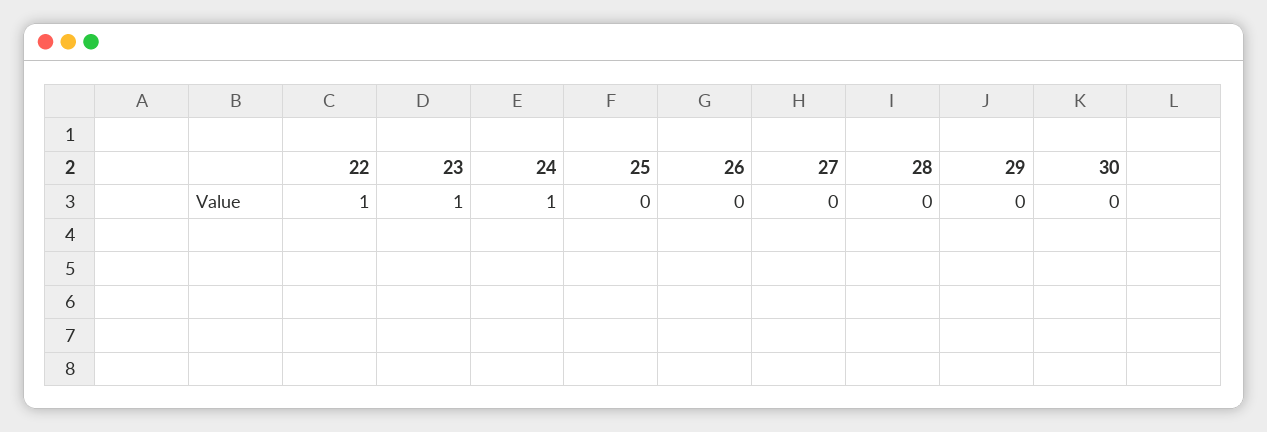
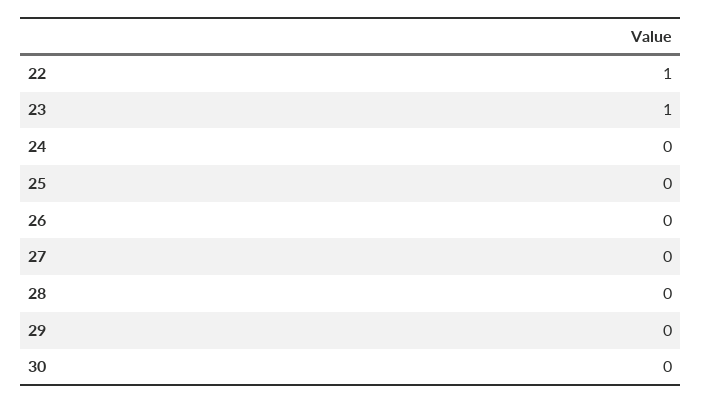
24: 1 -> 0

